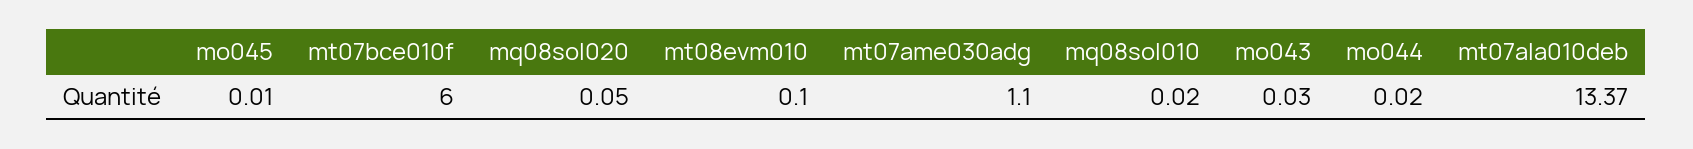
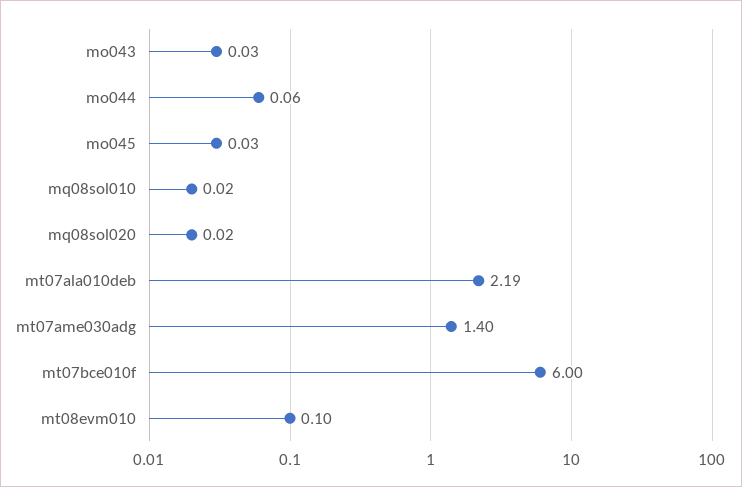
mo045: 0.01 -> 0.03
mq08sol020: 0.05 -> 0.02
mt07ame030adg: 1.1 -> 1.4
mo044: 0.02 -> 0.06
mt07ala010deb: 13.37 -> 2.19

